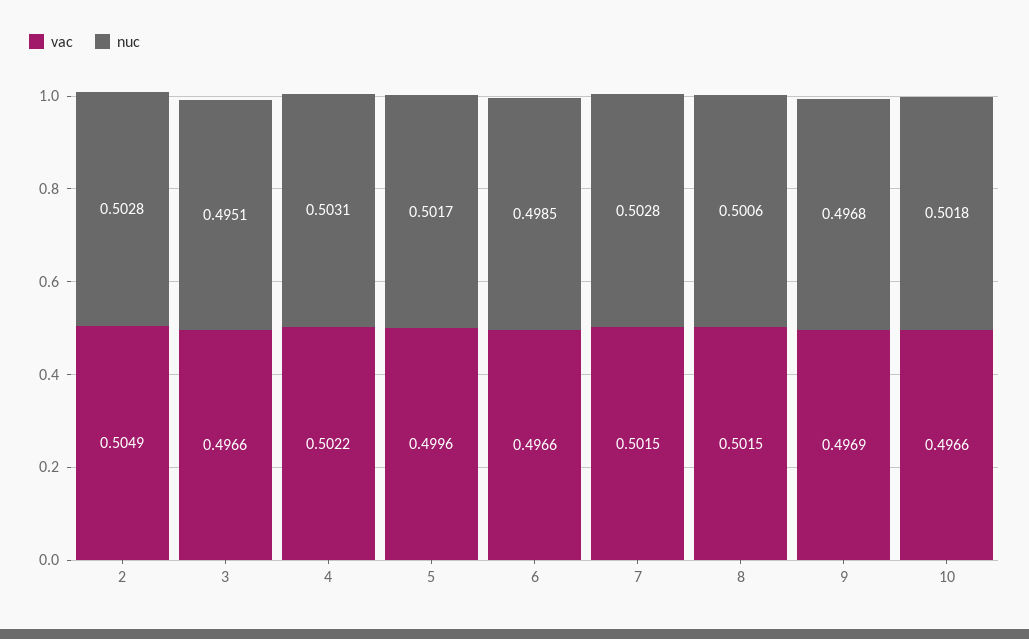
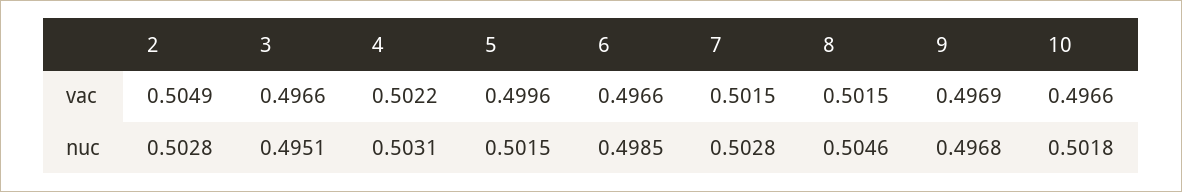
nuc, 5: 0.5017 -> 0.5015
nuc, 8: 0.5006 -> 0.5046

